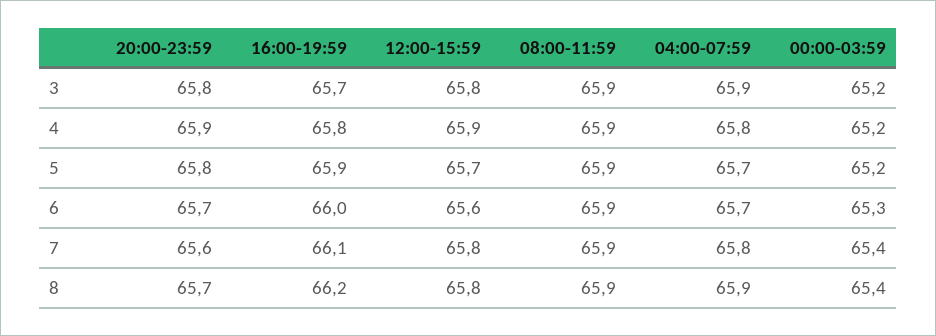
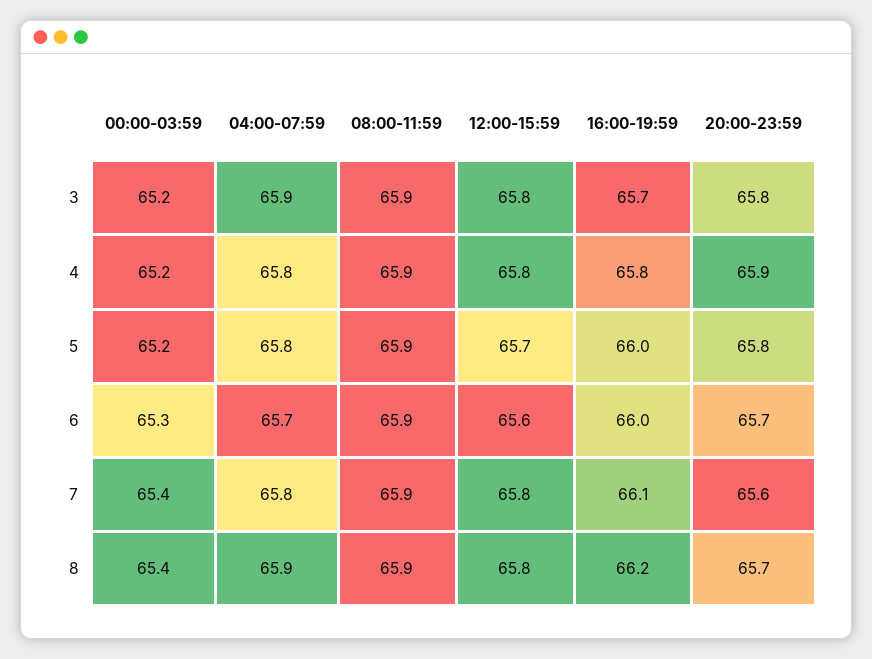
12:00-15:59, 4: 65.9 -> 65.8
16:00-19:59, 5: 65.9 -> 66
04:00-07:59, 5: 65.7 -> 65.8

